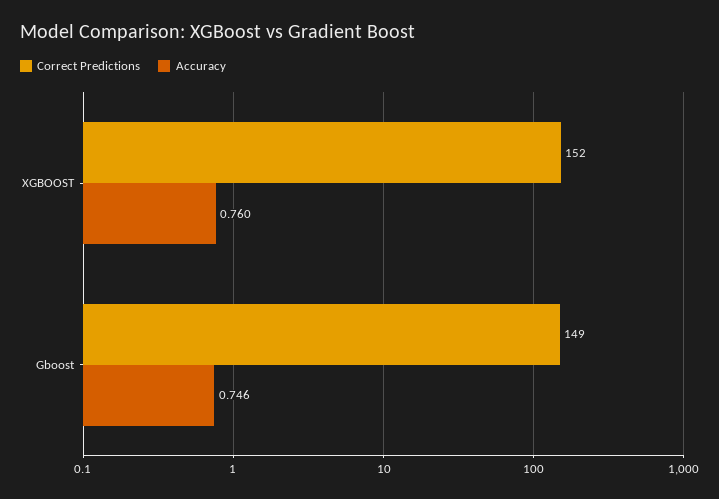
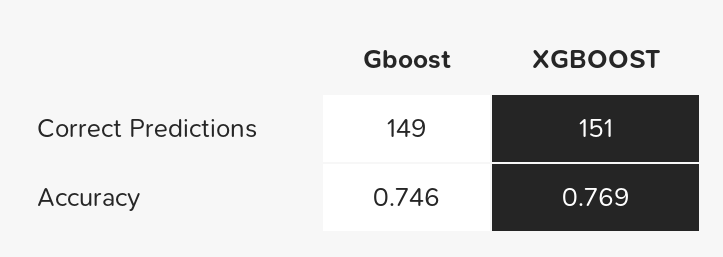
Correct Predictions, XGBOOST: 152 -> 151
Accuracy, XGBOOST: 0.76 -> 0.769

